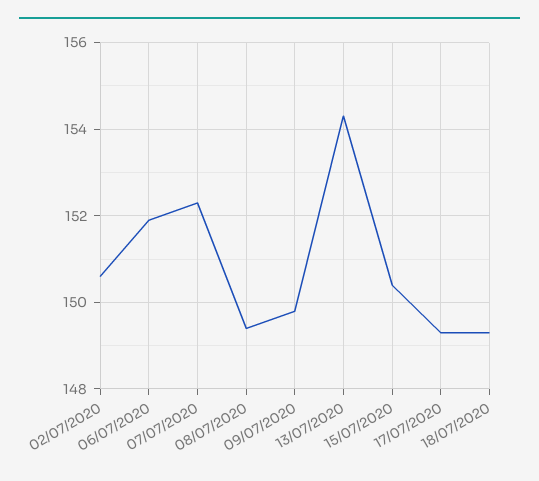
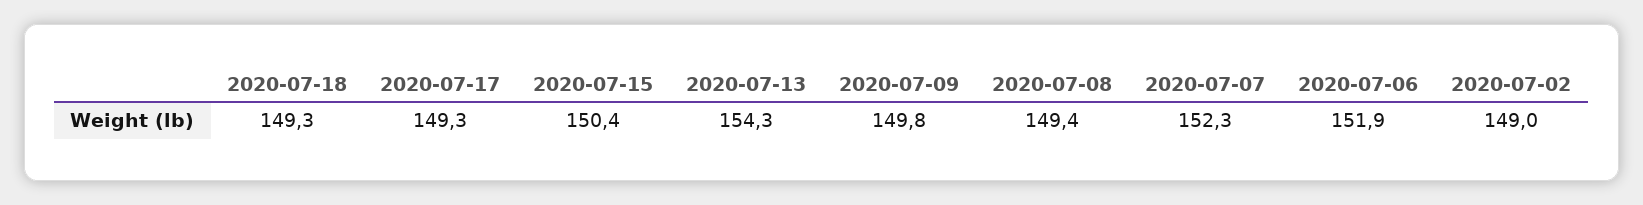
02/07/2020: 150.5 -> 149

